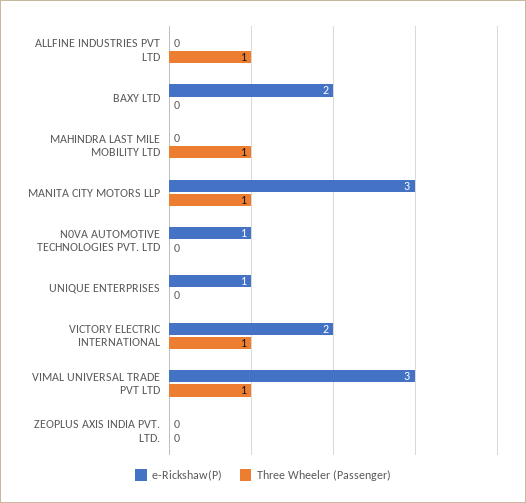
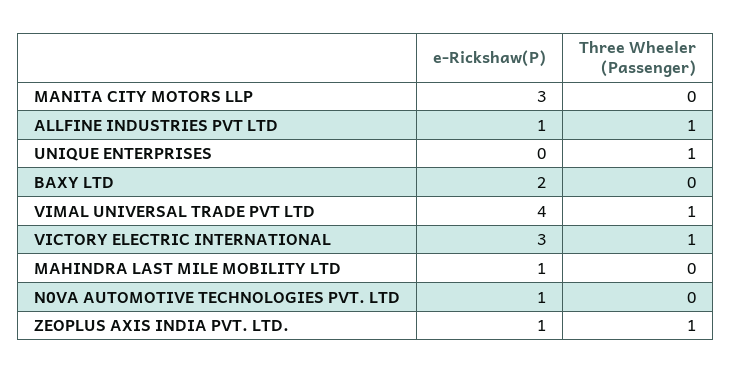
e-Rickshaw(P), ALLFINE INDUSTRIES PVT LTD: 0 -> 1
e-Rickshaw(P), MAHINDRA LAST MILE MOBILITY LTD: 0 -> 1
Three Wheeler (Passenger), MAHINDRA LAST MILE MOBILITY LTD: 1 -> 0
Three Wheeler (Passenger), MANITA CITY MOTORS LLP: 1 -> 0
e-Rickshaw(P), UNIQUE ENTERPRISES: 1 -> 0
Three Wheeler (Passenger), UNIQUE ENTERPRISES: 0 -> 1
e-Rickshaw(P), VICTORY ELECTRIC INTERNATIONAL: 2 -> 3
e-Rickshaw(P), VIMAL UNIVERSAL TRADE PVT LTD: 3 -> 4
e-Rickshaw(P), ZEOPLUS AXIS INDIA PVT. LTD.: 0 -> 1
Three Wheeler (Passenger), ZEOPLUS AXIS INDIA PVT. LTD.: 0 -> 1

